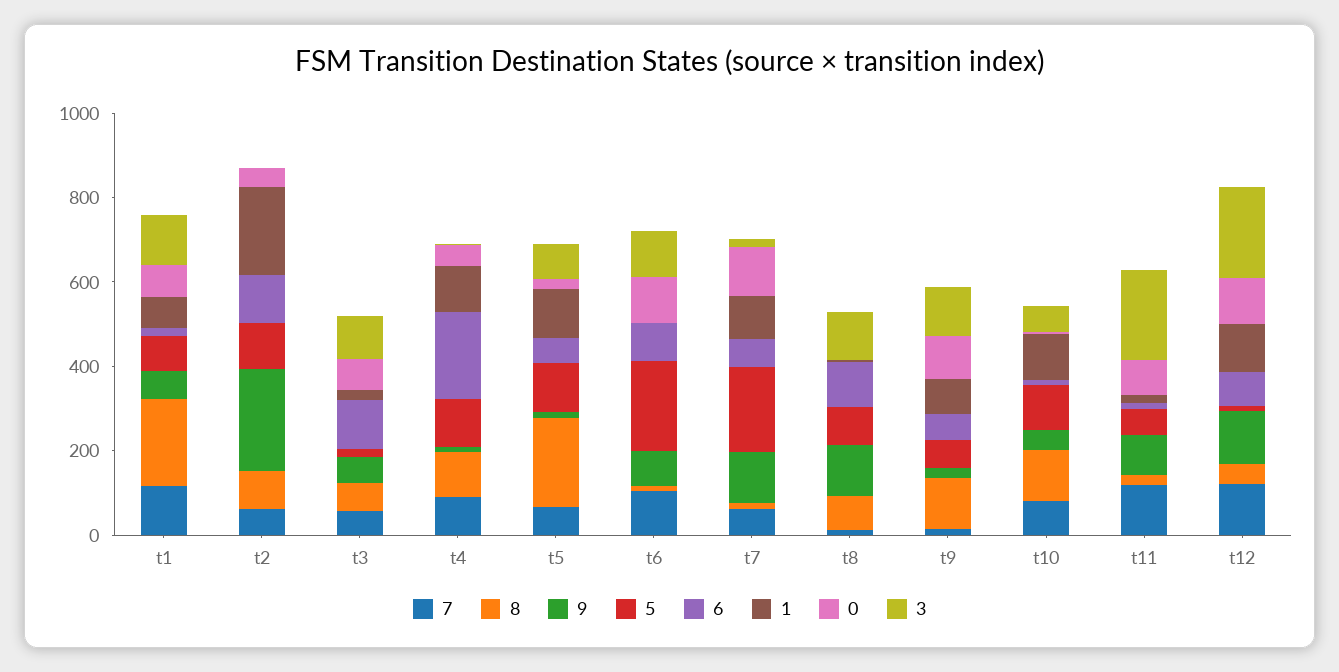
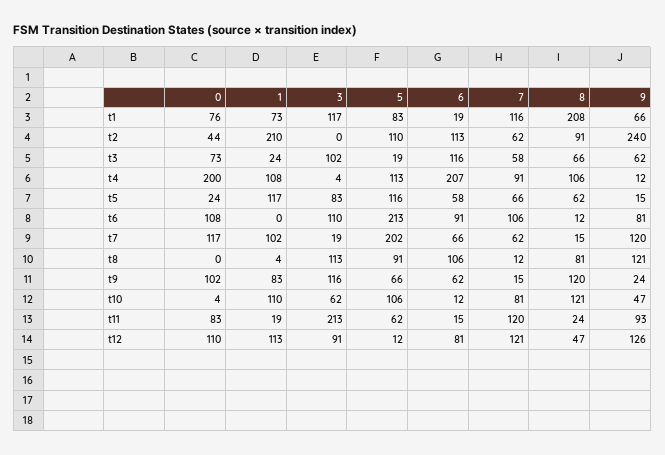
0, t4: 50 -> 200
8, t5: 200 -> 62
3, t12: 200 -> 91

